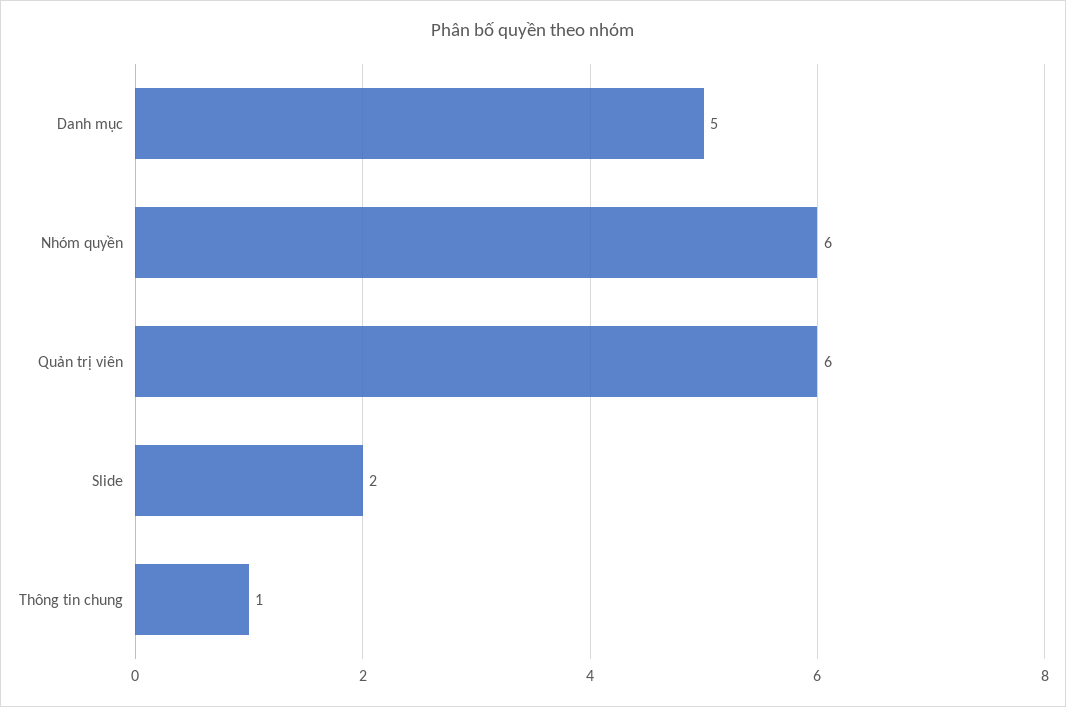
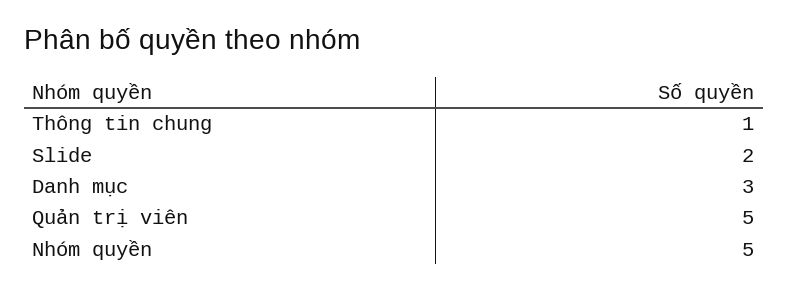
Danh mục: 5 -> 3
Nhóm quyền: 6 -> 5
Quản trị viên: 6 -> 5

